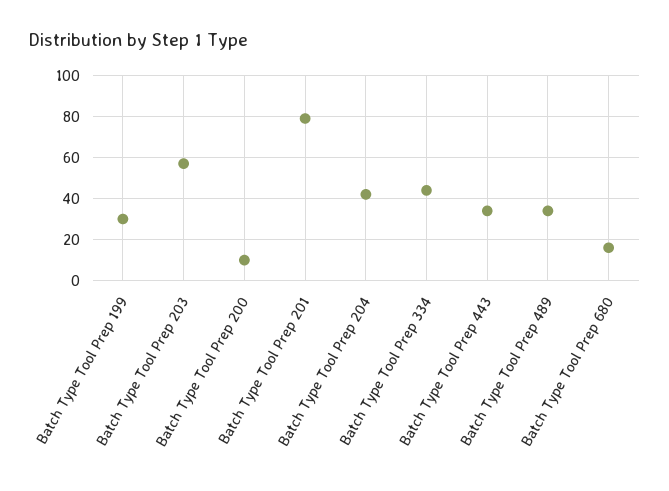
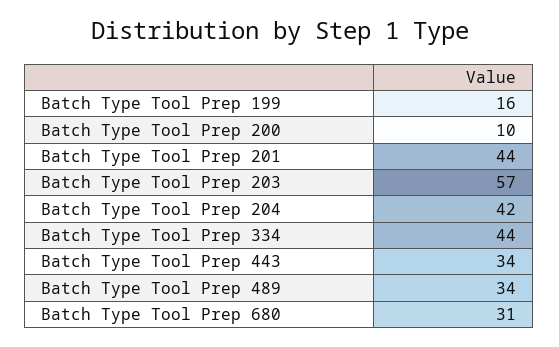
Batch Type Tool Prep 199: 30 -> 16
Batch Type Tool Prep 201: 80 -> 44
Batch Type Tool Prep 680: 15 -> 31

